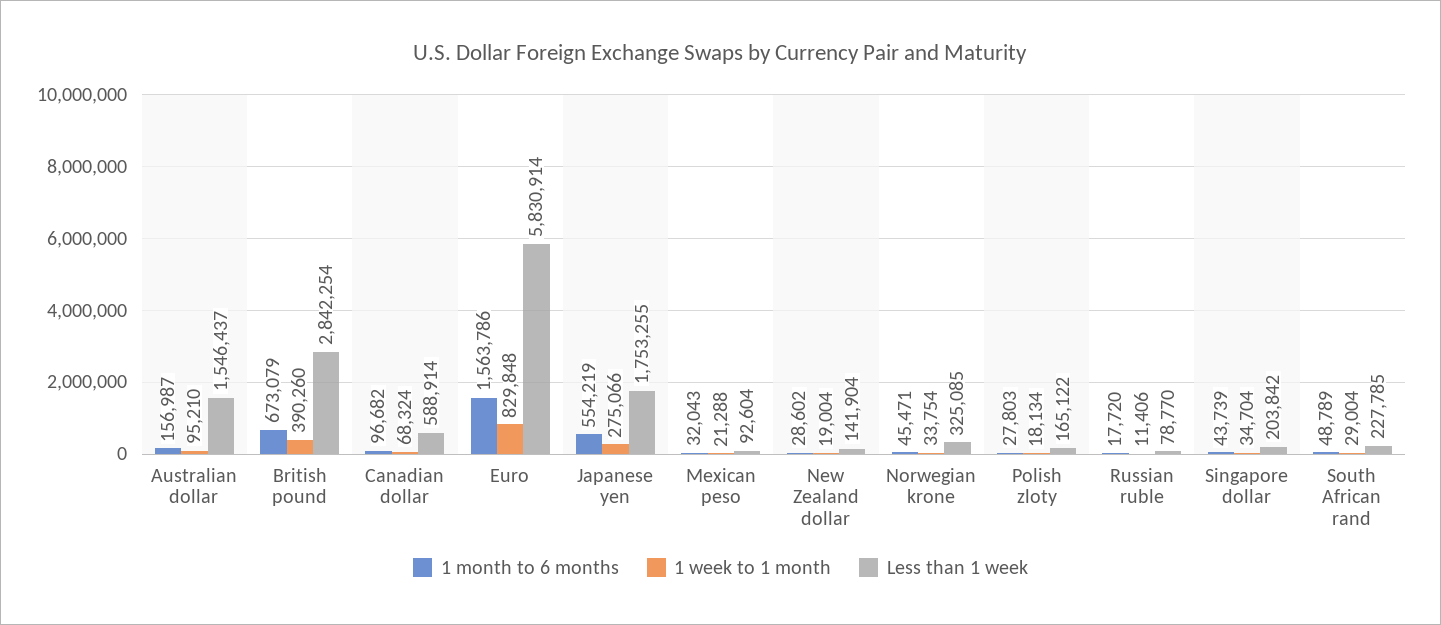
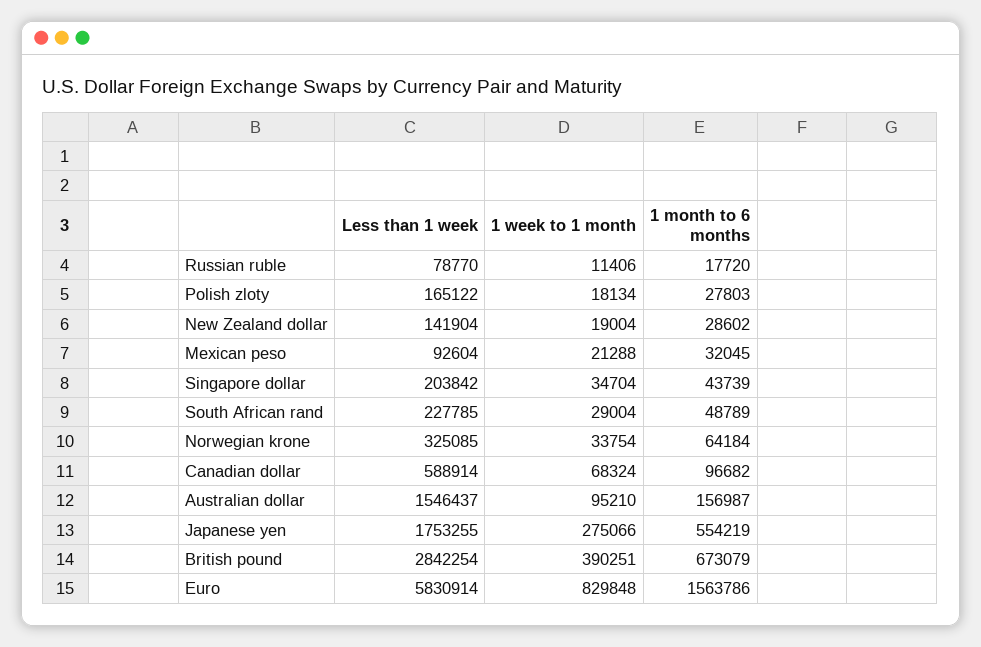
1 week to 1 month, British pound: 390260 -> 390251
1 month to 6 months, Mexican peso: 32043 -> 32045
1 month to 6 months, Norwegian krone: 45471 -> 64184

